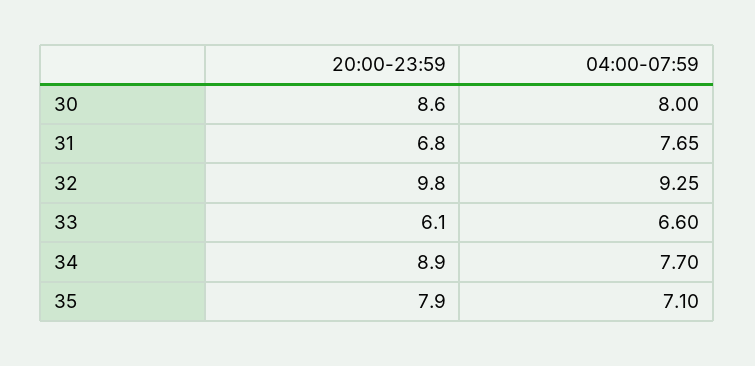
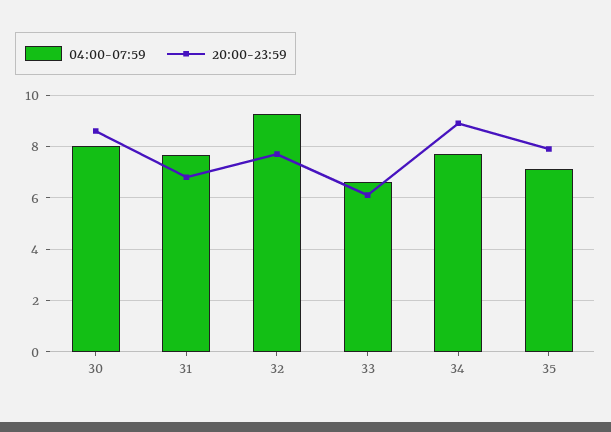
20:00-23:59, 32: 9.8 -> 7.75

